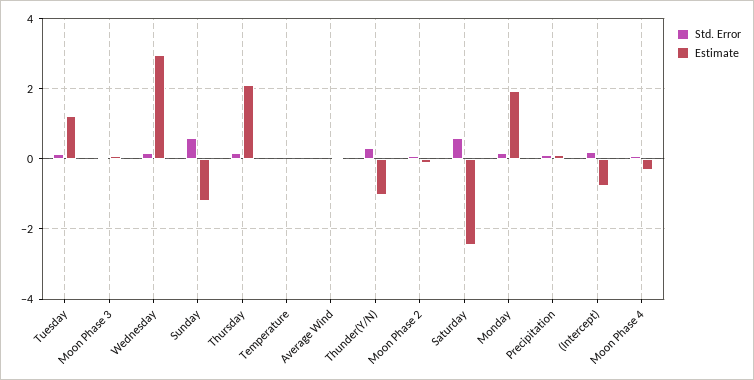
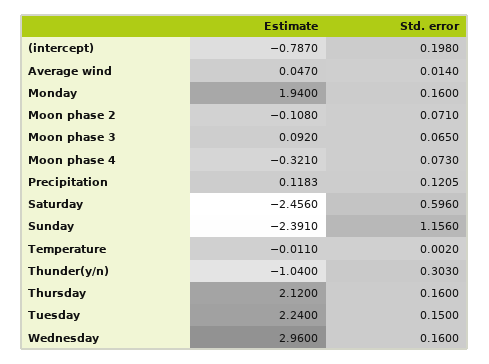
Estimate, Tuesday: 1.2 -> 2.24
Std. Error, Sunday: 0.6 -> 1.156
Estimate, Sunday: -1.2 -> -2.391

